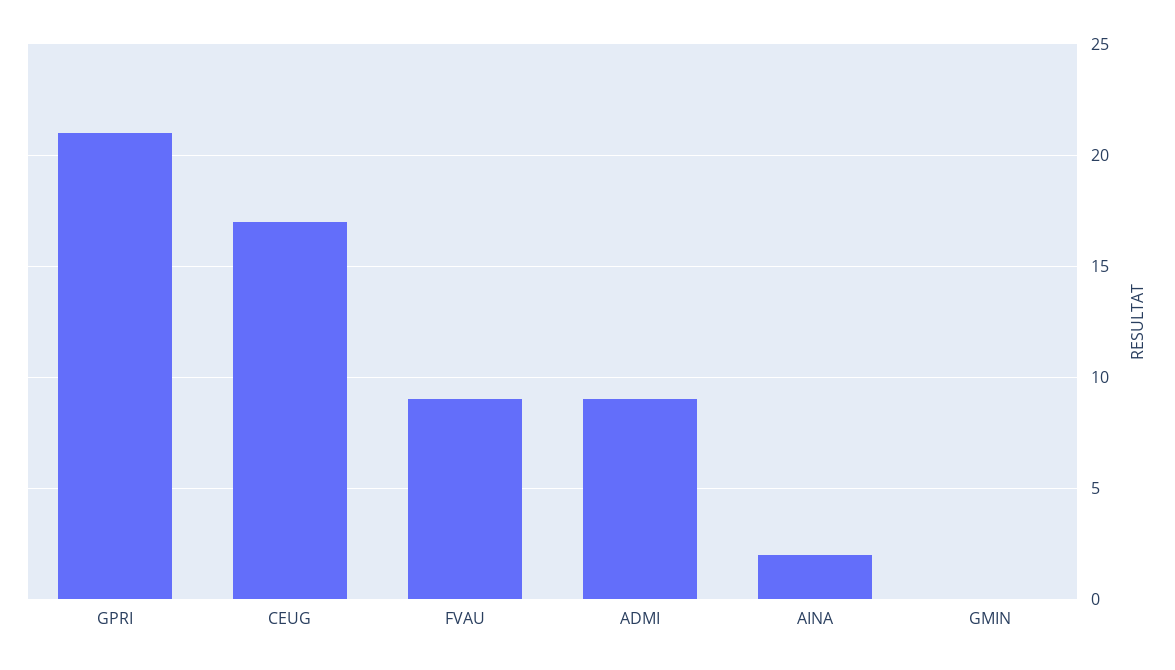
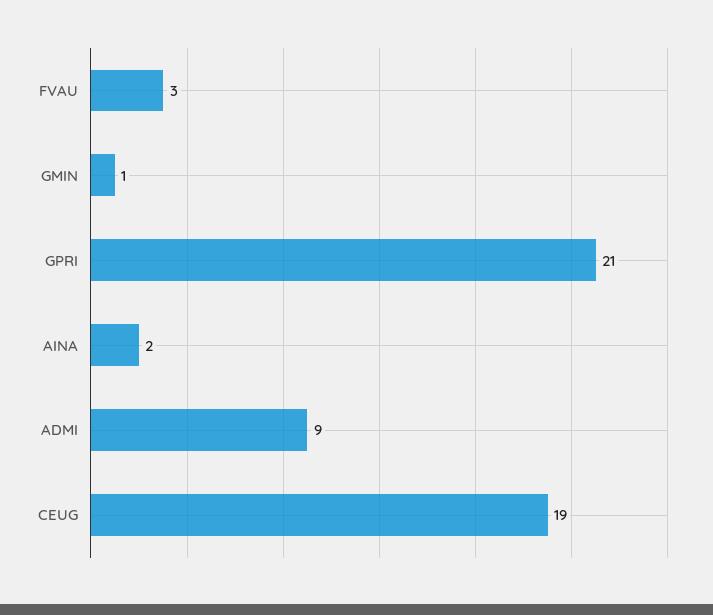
CEUG: 17 -> 19
FVAU: 9 -> 3
GMIN: 0 -> 1

